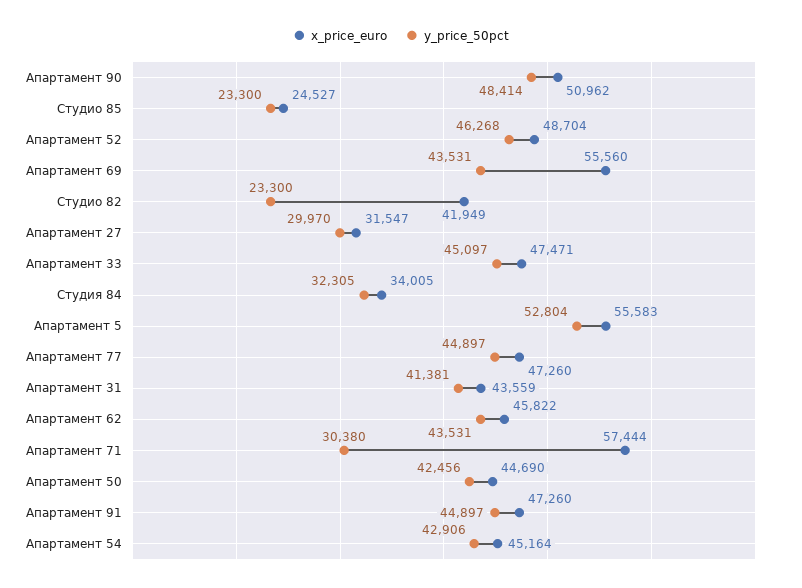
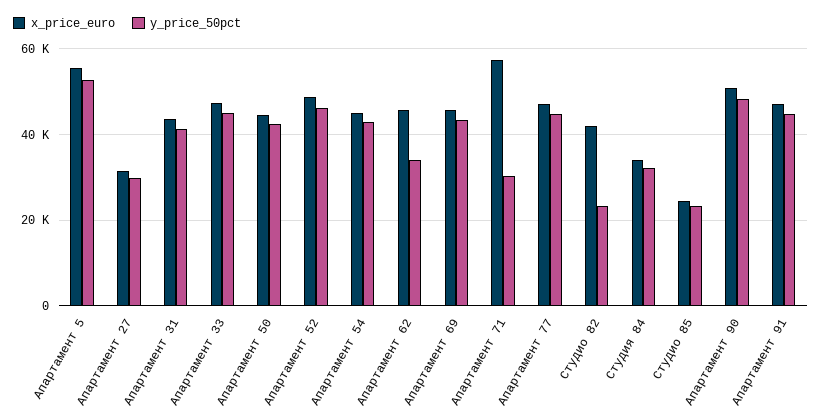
x_price_euro, Апартамент 69: 55560 -> 46000
y_price_50pct, Апартамент 62: 43531 -> 34000

